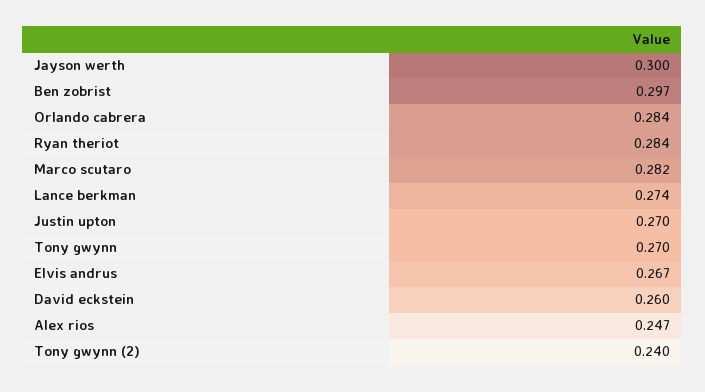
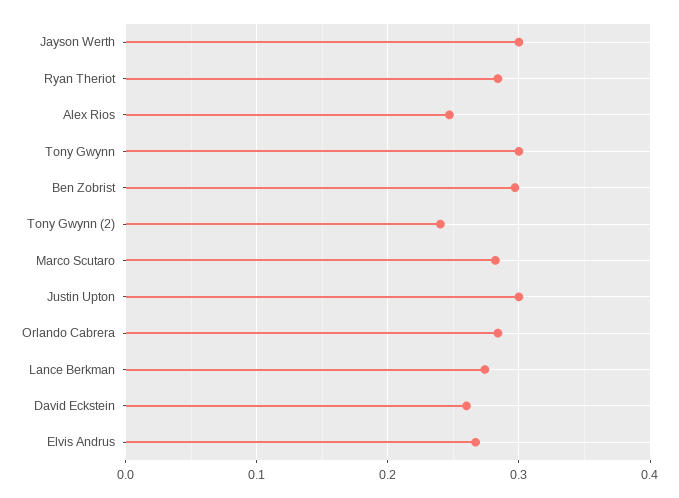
Justin upton: 0.27 -> 0.3
Tony gwynn: 0.27 -> 0.3

